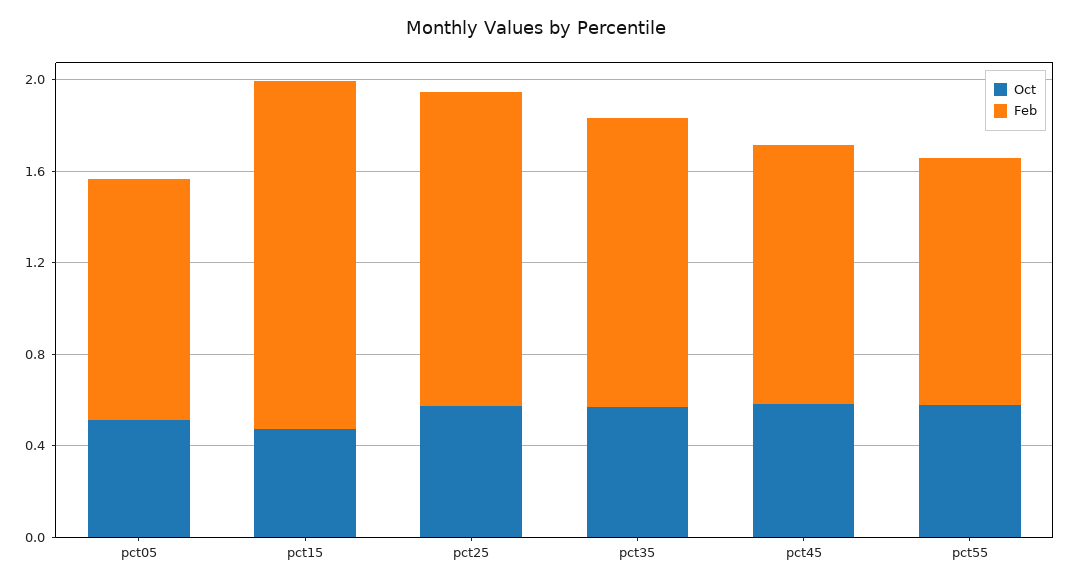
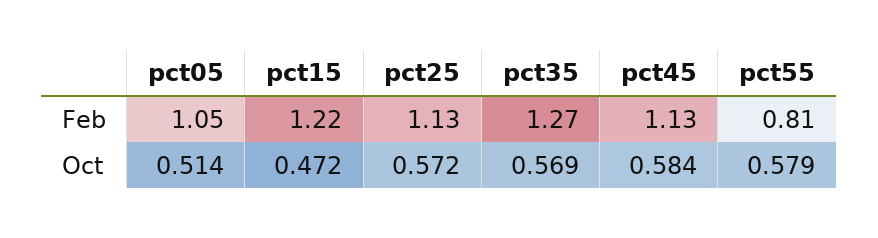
Feb, pct15: 1.5 -> 1.22
Feb, pct25: 1.4 -> 1.13
Feb, pct55: 1.1 -> 0.81

